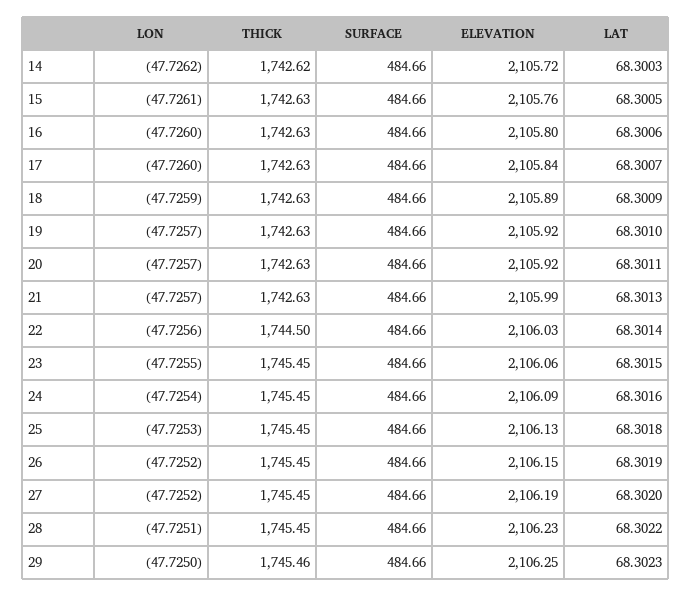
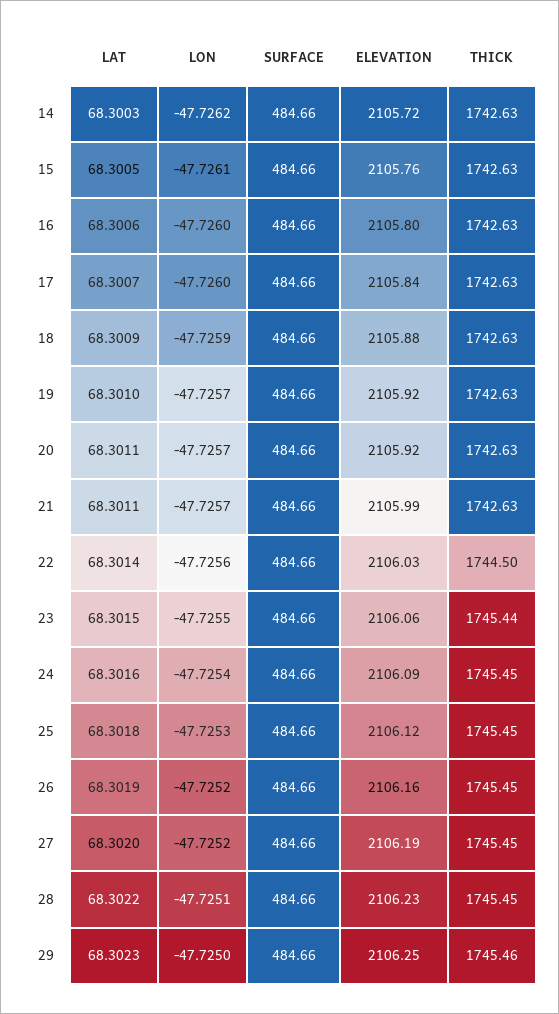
THICK, 14: 1742.62 -> 1742.63
ELEVATION, 18: 2105.89 -> 2105.88
LAT, 21: 68.3013 -> 68.3011
THICK, 23: 1745.45 -> 1745.44
ELEVATION, 25: 2106.13 -> 2106.12
ELEVATION, 26: 2106.15 -> 2106.16

